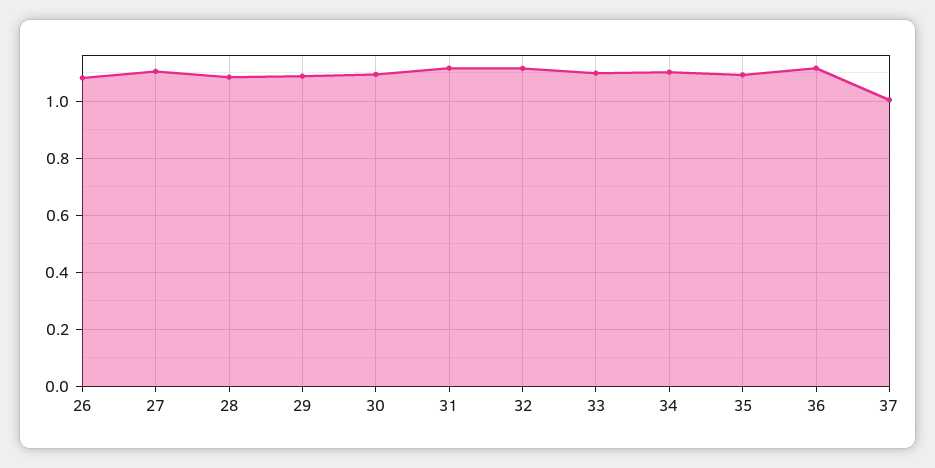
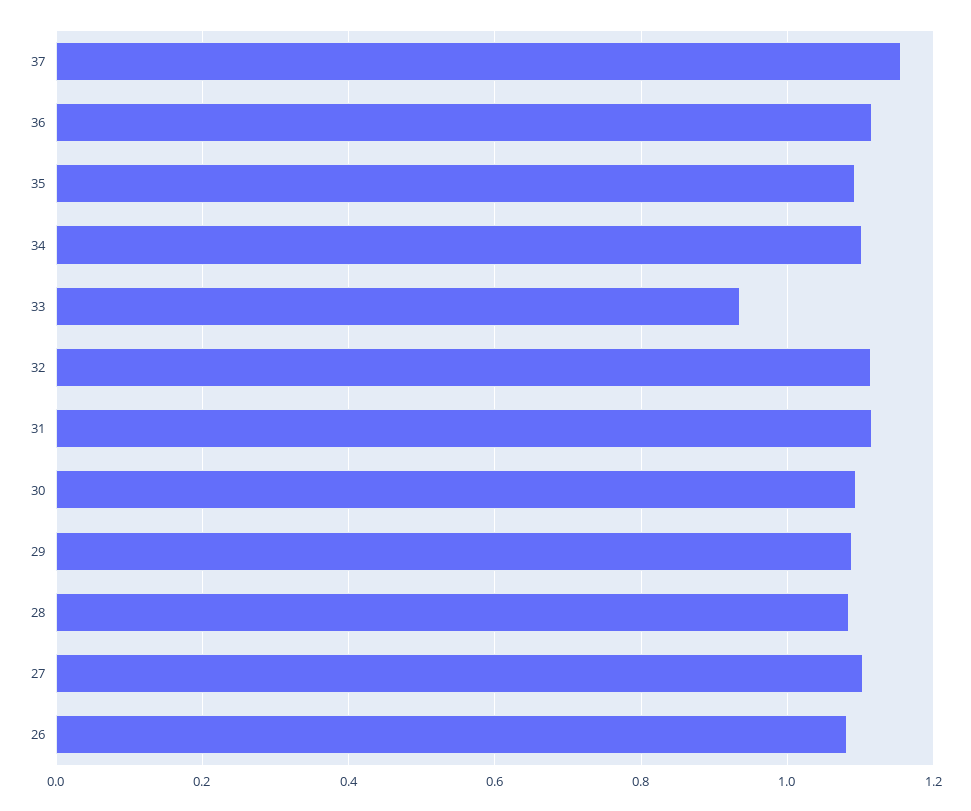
33: 1.1 -> 0.94
37: 1 -> 1.16

